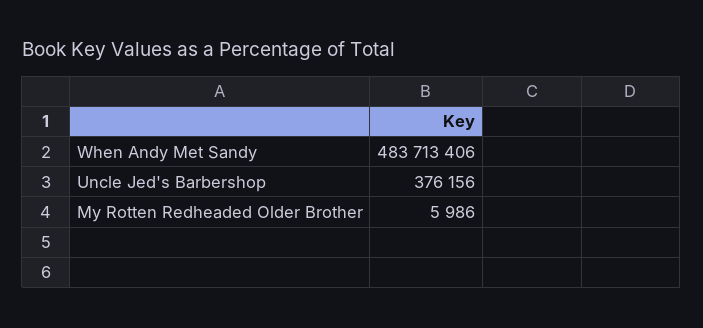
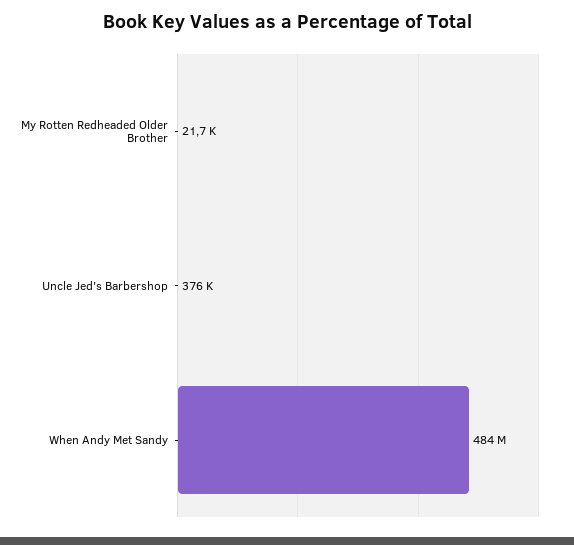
My Rotten Redheaded Older Brother: 5986 -> 21700

